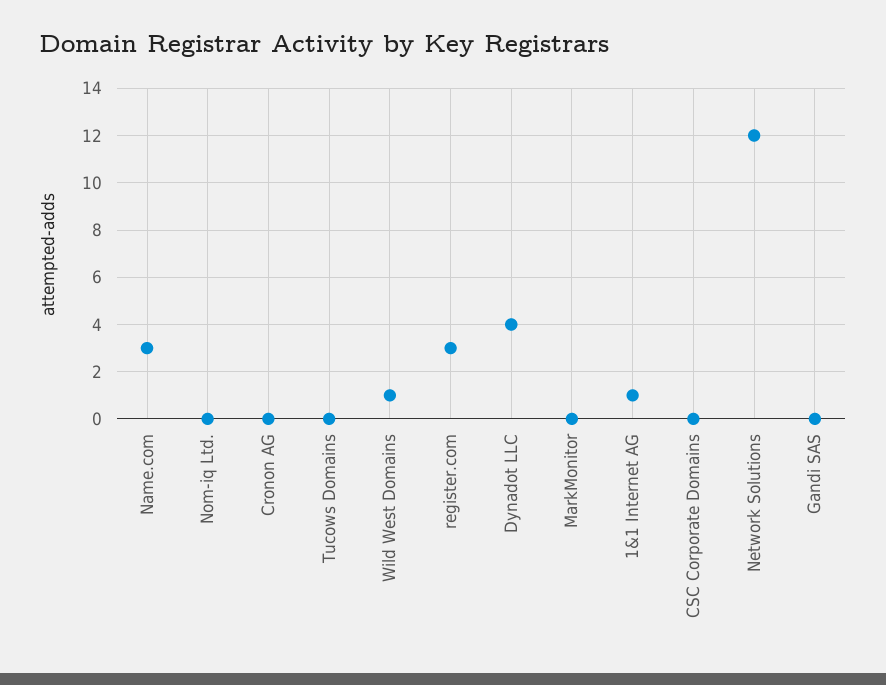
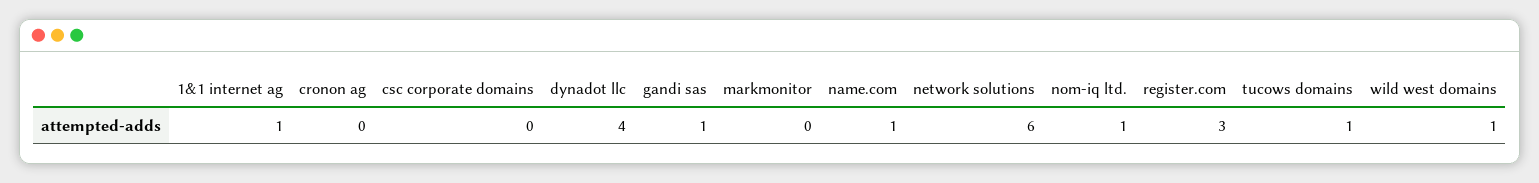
Name.com: 3 -> 1
Nom-iq Ltd.: 0 -> 1
Tucows Domains: 0 -> 1
Network Solutions: 12 -> 6
Gandi SAS: 0 -> 1

